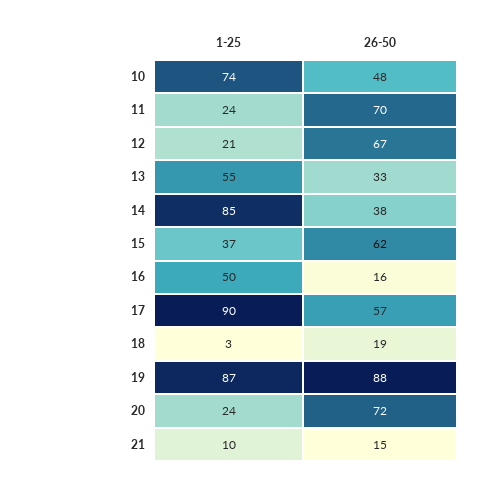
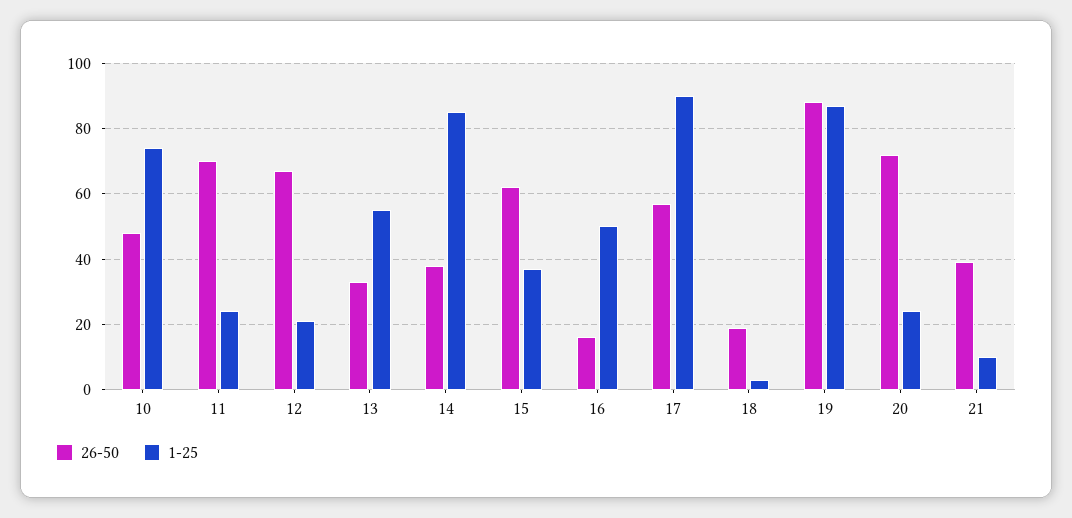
26-50, 21: 15 -> 40

